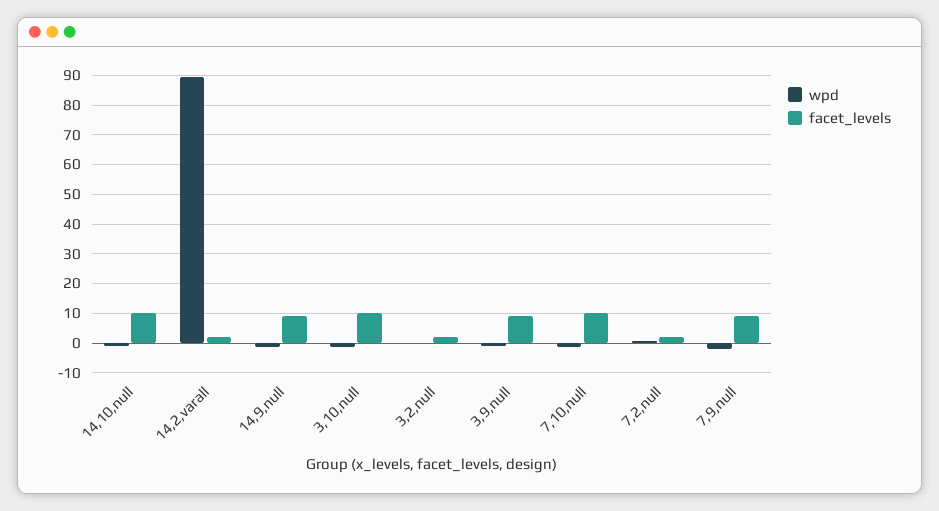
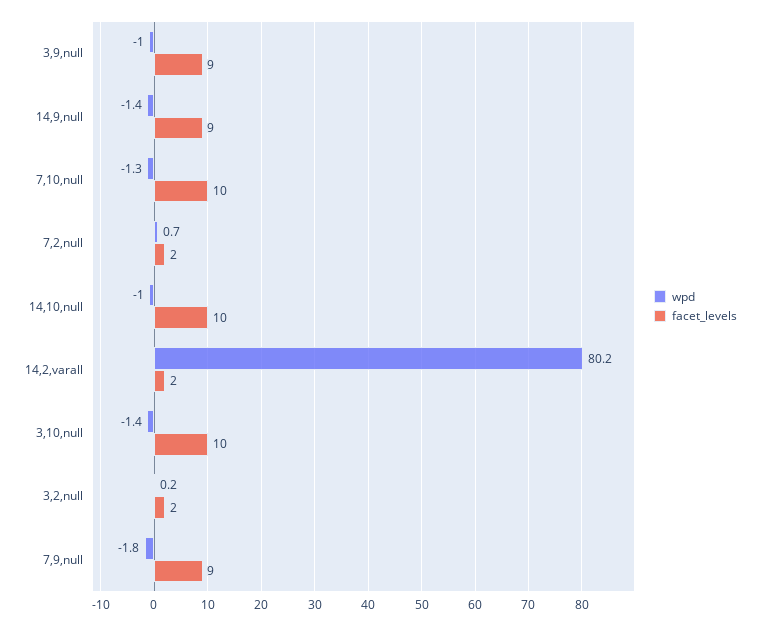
wpd, 14,2,varall: 90 -> 80.2

